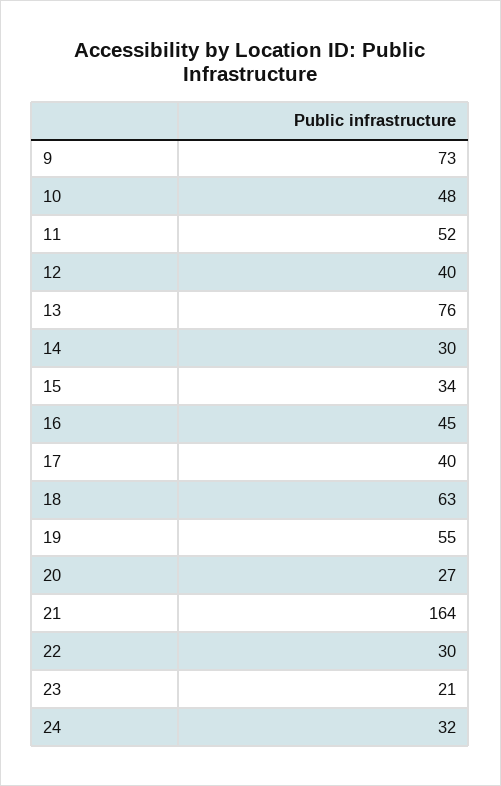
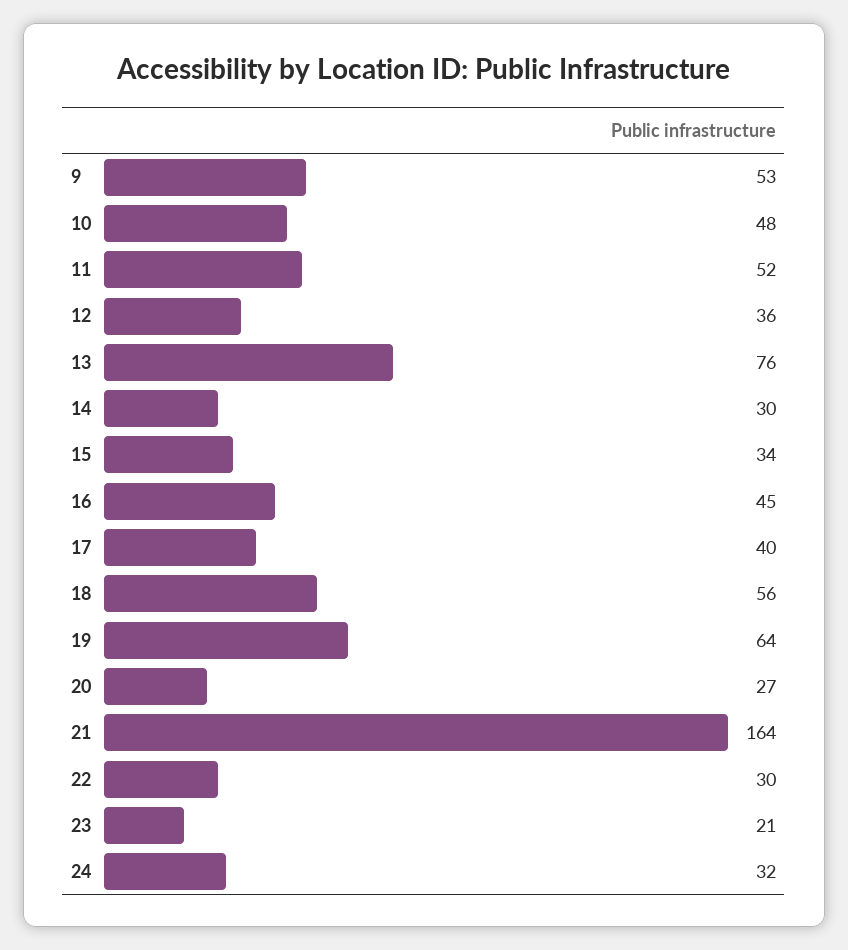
9: 73 -> 53
12: 40 -> 36
18: 63 -> 56
19: 55 -> 64

